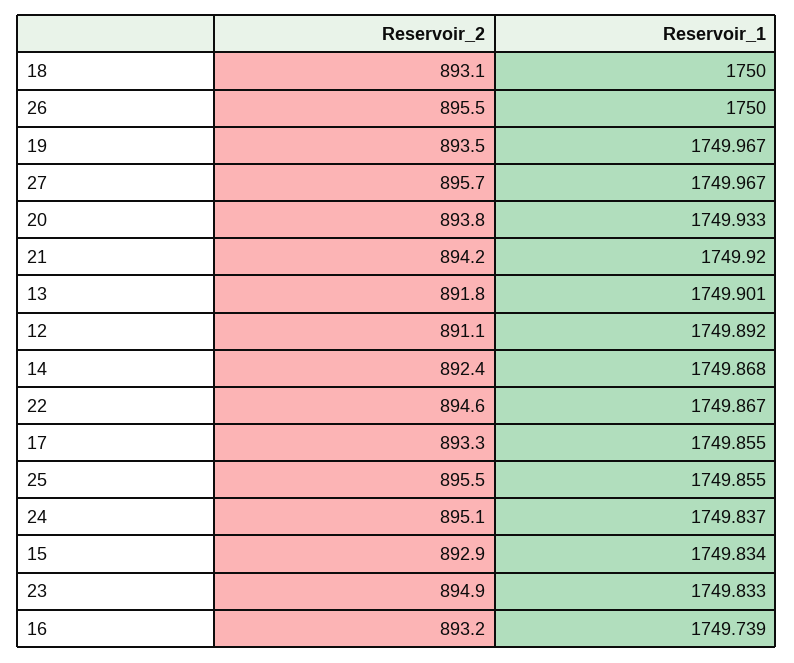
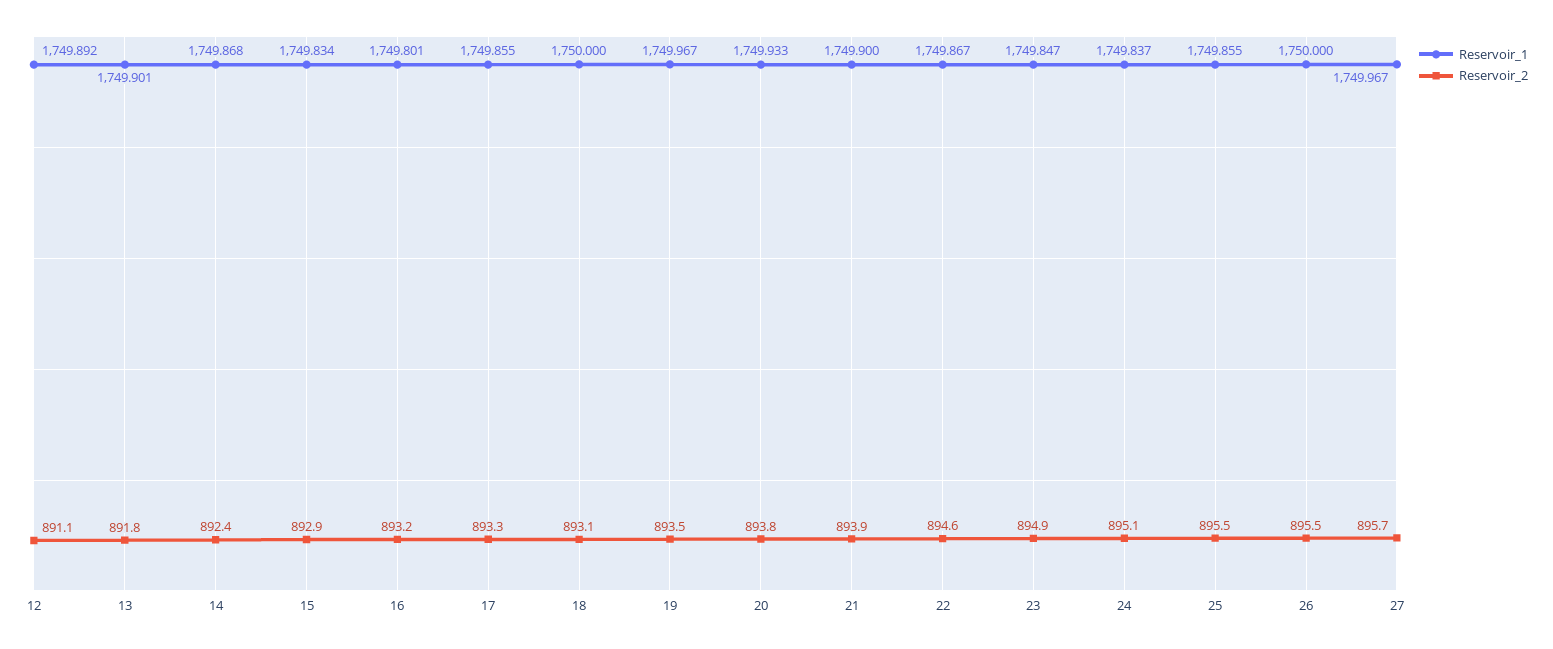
Reservoir_2, 21: 894.2 -> 893.9
Reservoir_1, 21: 1749.92 -> 1749.9
Reservoir_1, 23: 1749.833 -> 1749.847
Reservoir_1, 16: 1749.739 -> 1749.801

